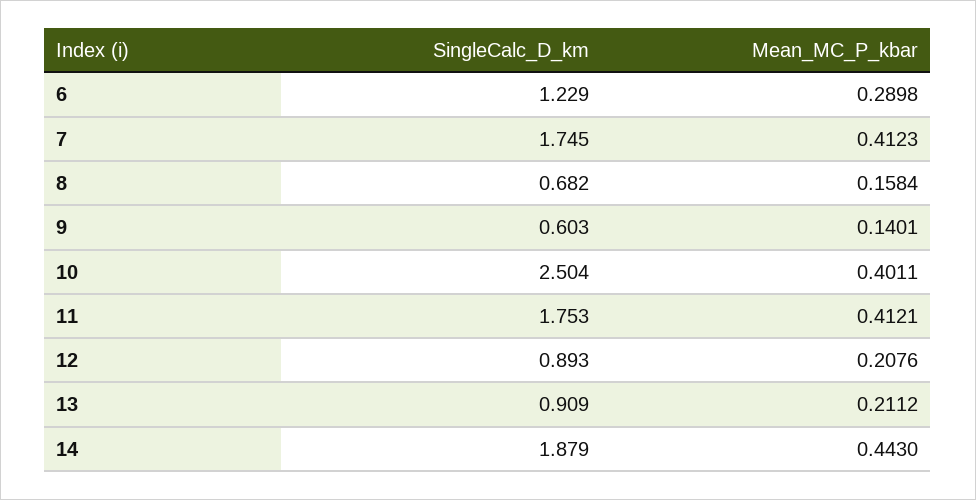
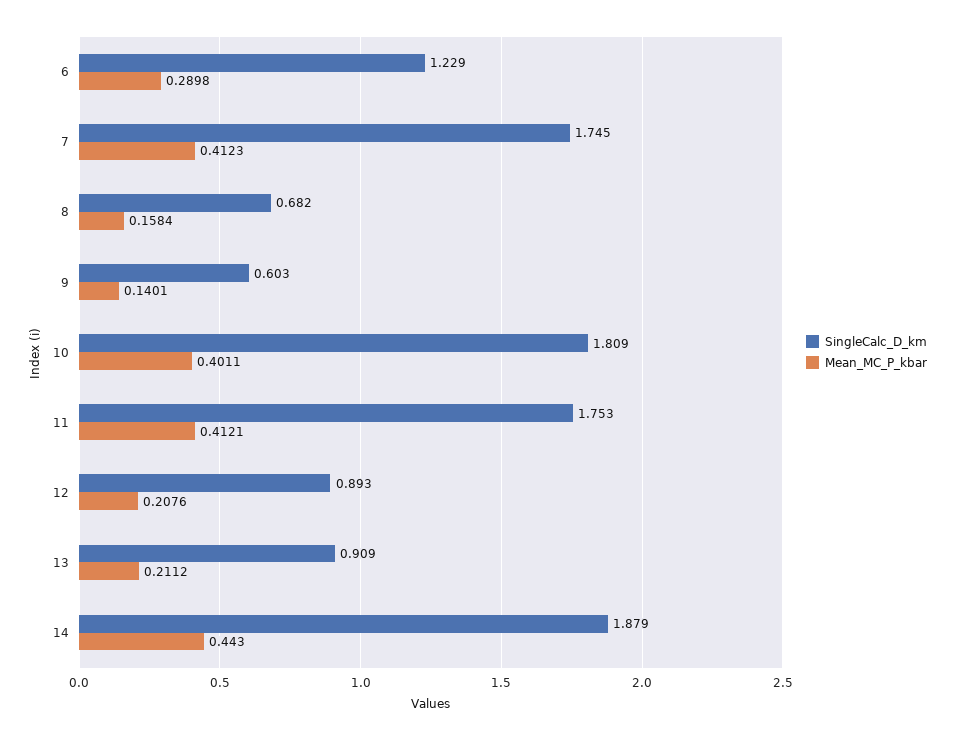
SingleCalc_D_km, 10: 2.504 -> 1.809

